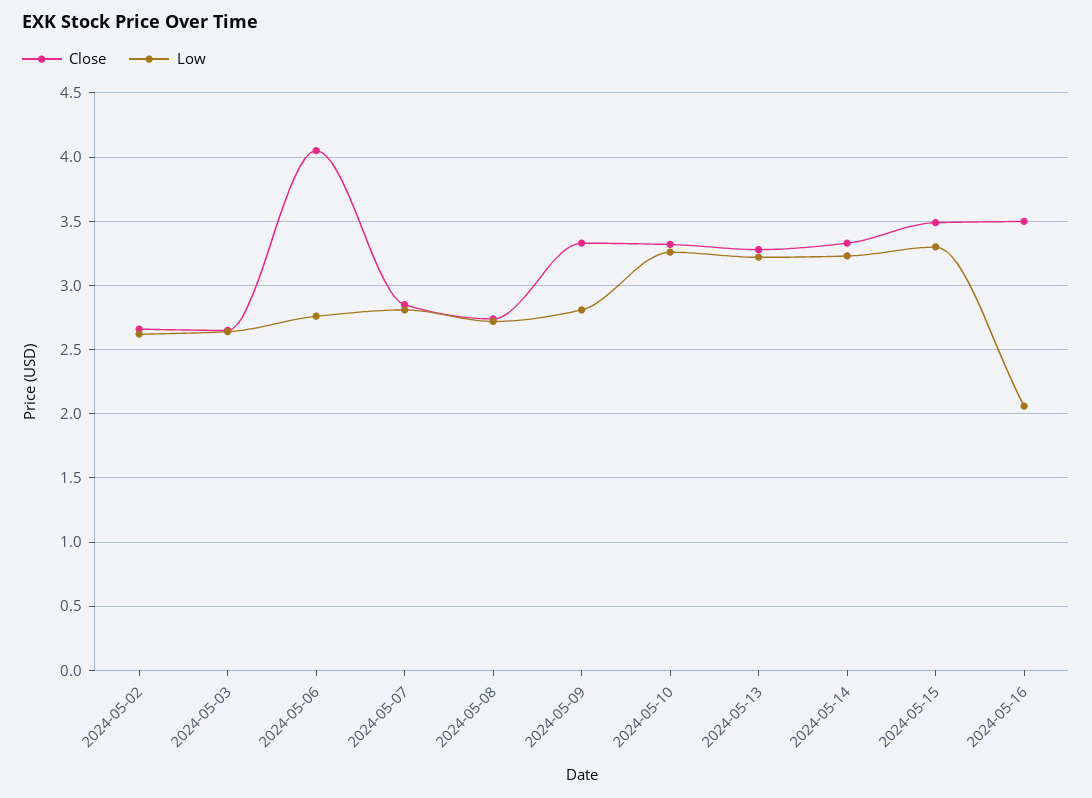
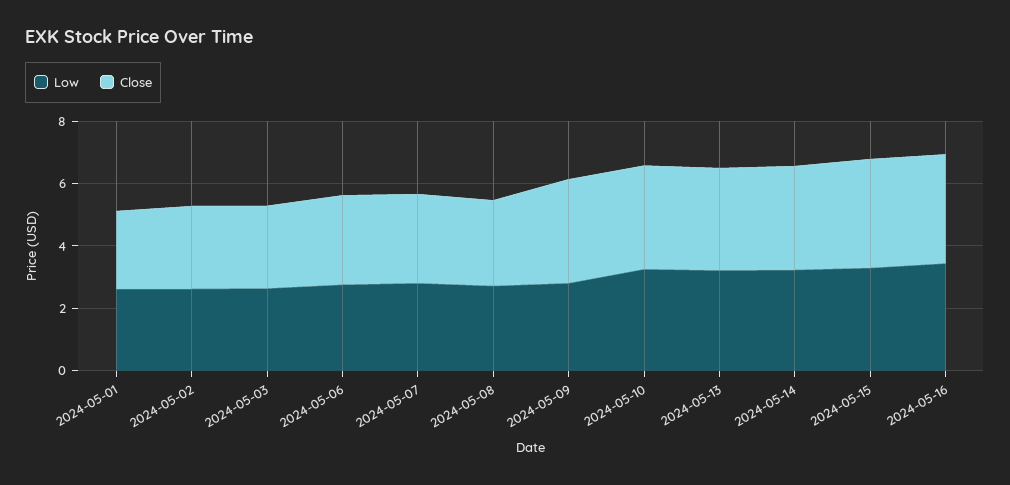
Close, 2024-05-06: 4.05 -> 3
Low, 2024-05-16: 2.05 -> 3.5
Low, 2024-05-01: none -> 2.5
Close, 2024-05-01: none -> 2.5

